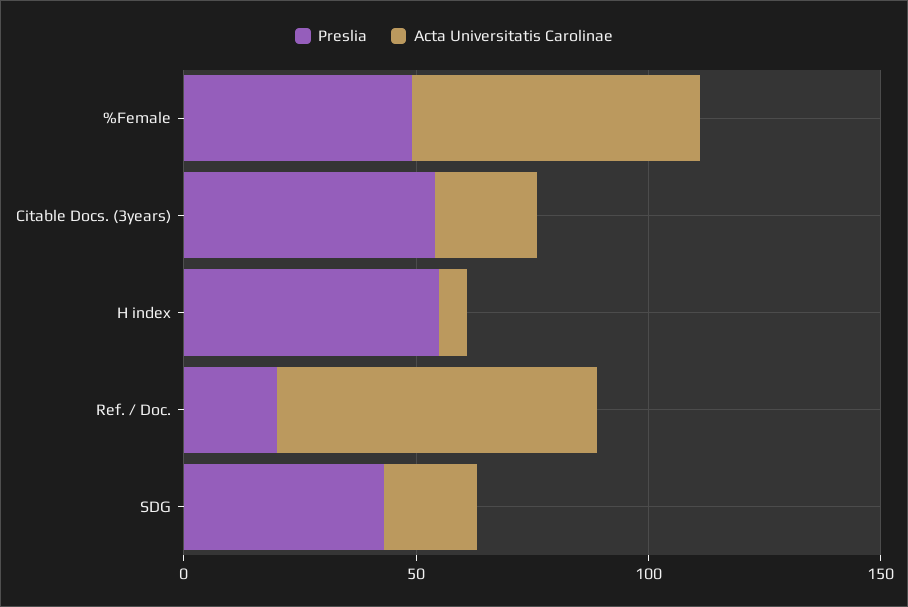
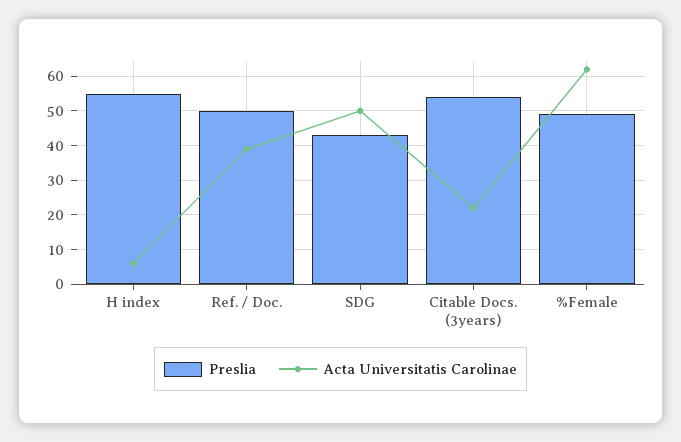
Preslia, Ref. / Doc.: 20 -> 50
Acta Universitatis Carolinae, Ref. / Doc.: 70 -> 40
Acta Universitatis Carolinae, SDG: 20 -> 50

